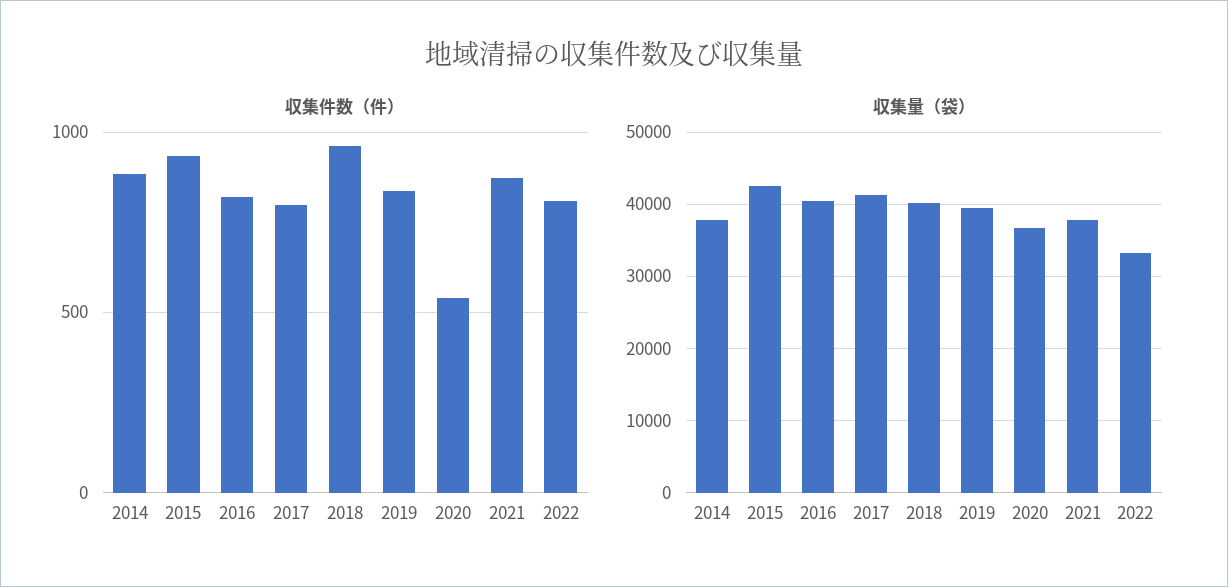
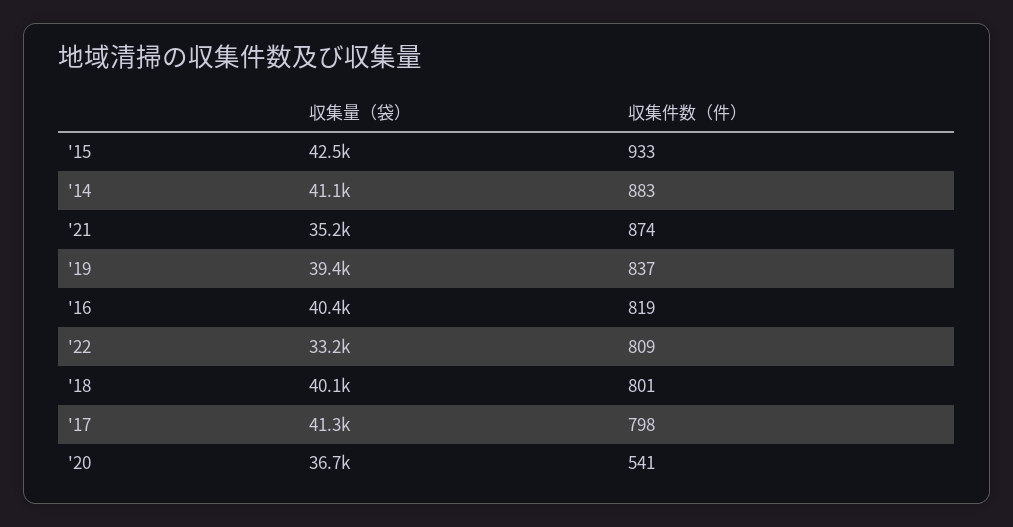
収集件数（件）, 2018: 950 -> 801
収集量（袋）, 2014: 38000 -> 41100
収集量（袋）, 2021: 38000 -> 35200

